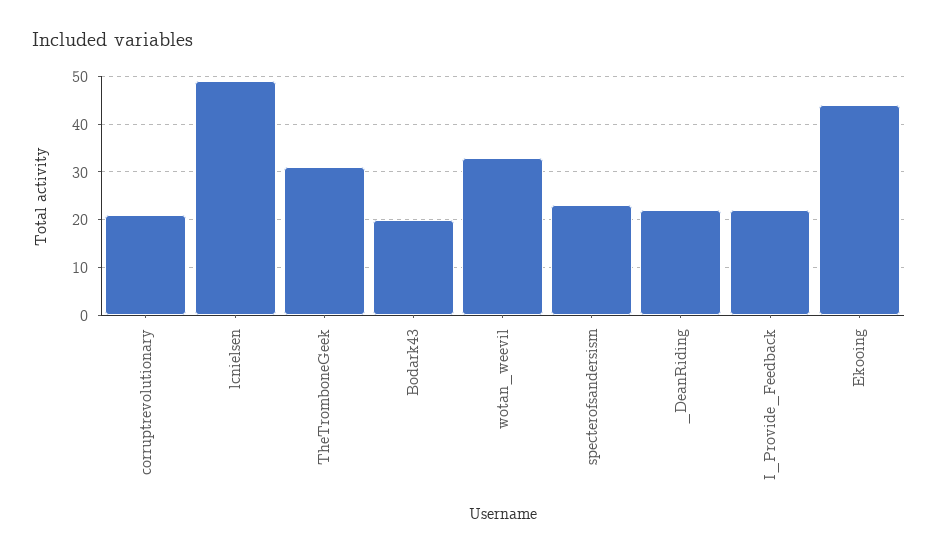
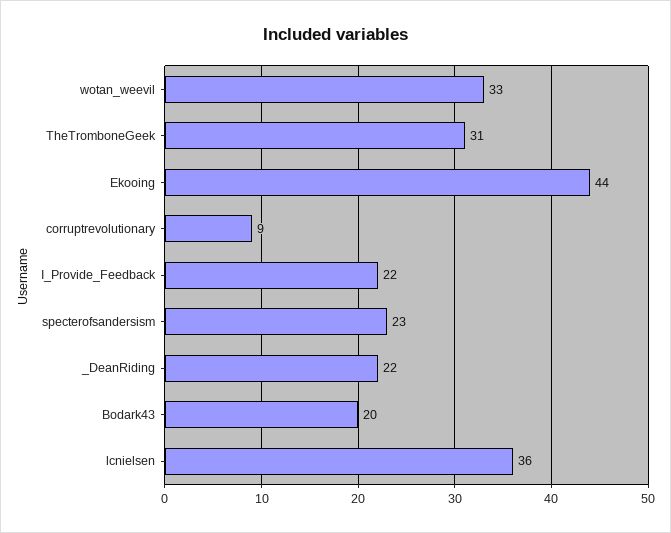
corruptrevolutionary: 20 -> 9
lcnielsen: 50 -> 36

